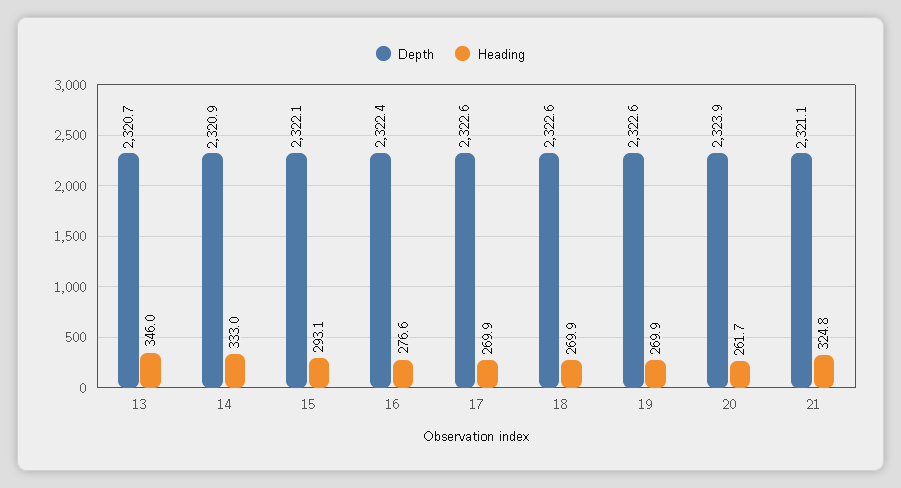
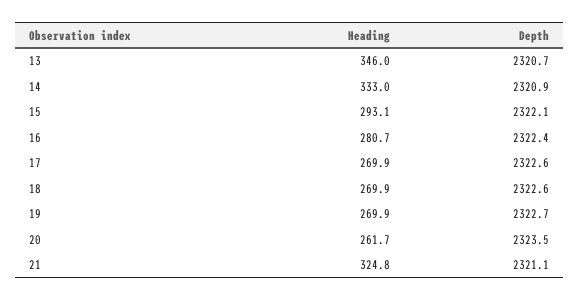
Heading, 16: 276.6 -> 280.7
Depth, 19: 2322.6 -> 2322.7
Depth, 20: 2323.9 -> 2323.5

